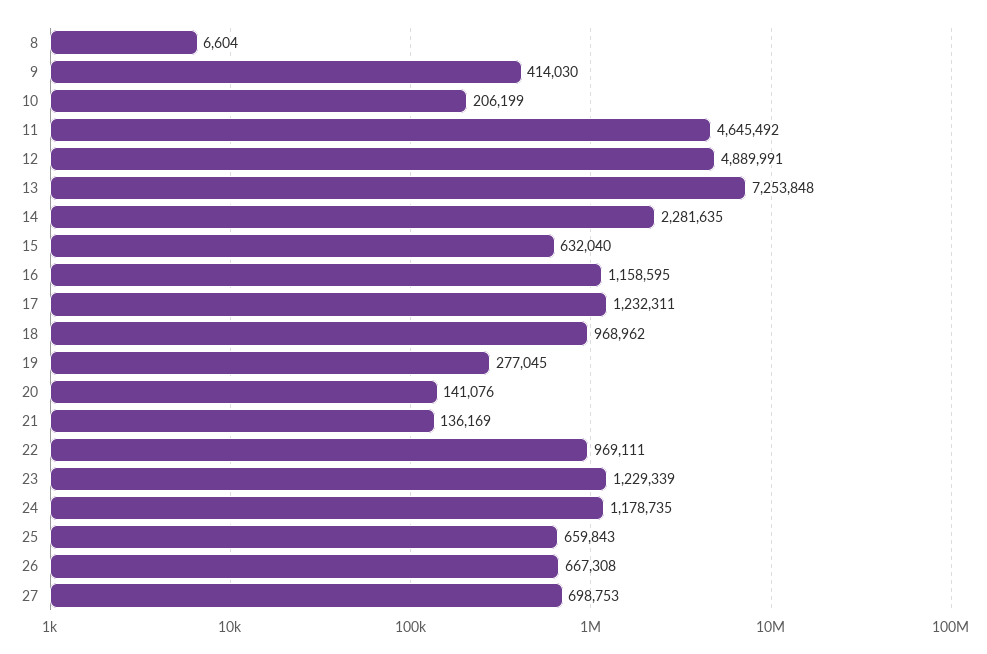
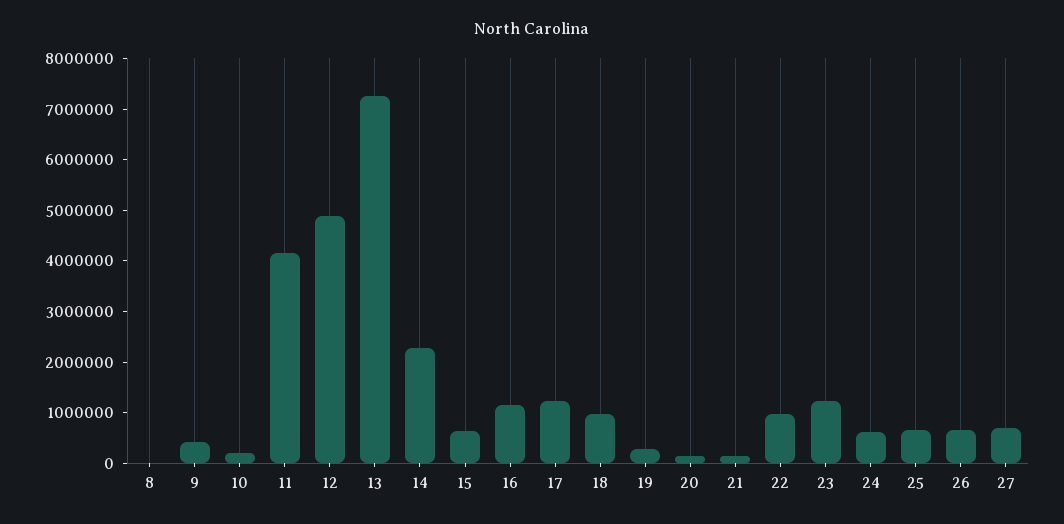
11: 4645492 -> 4200000
24: 1178735 -> 600000

